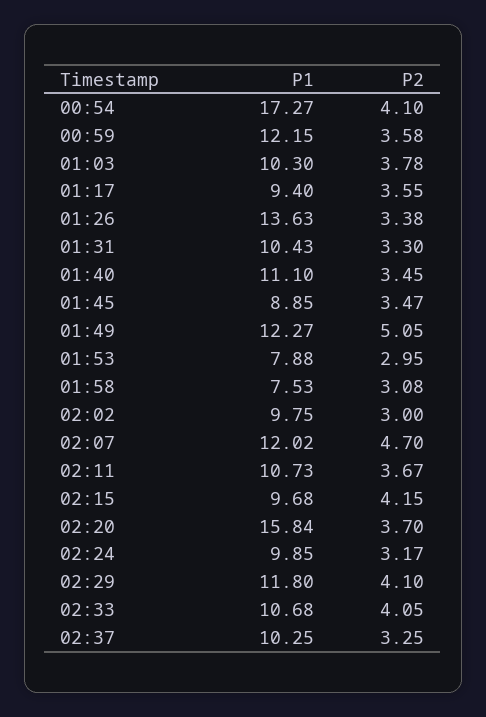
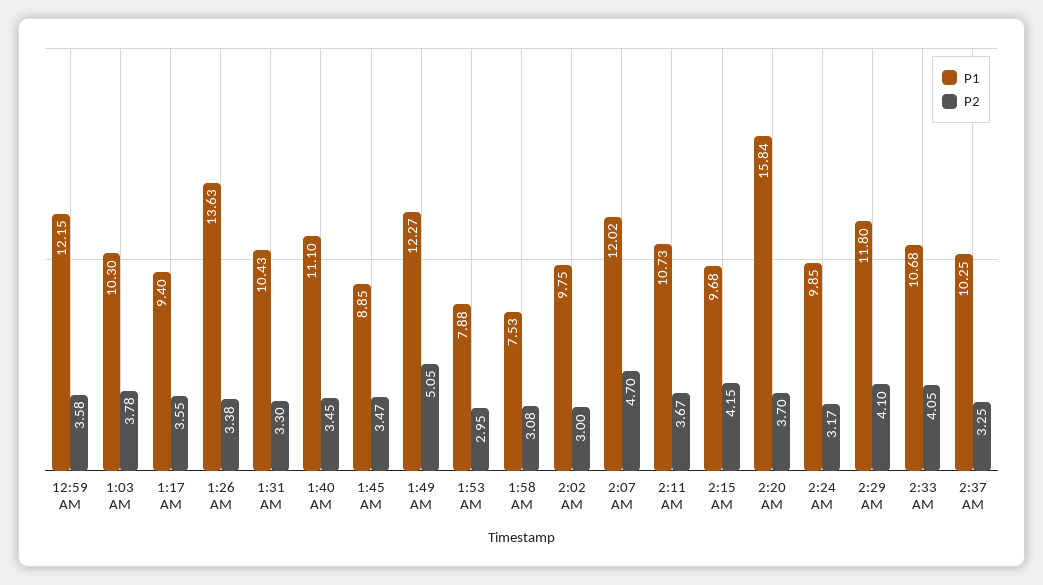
P1, 00:54: 17.27 -> none
P2, 00:54: 4.1 -> none

